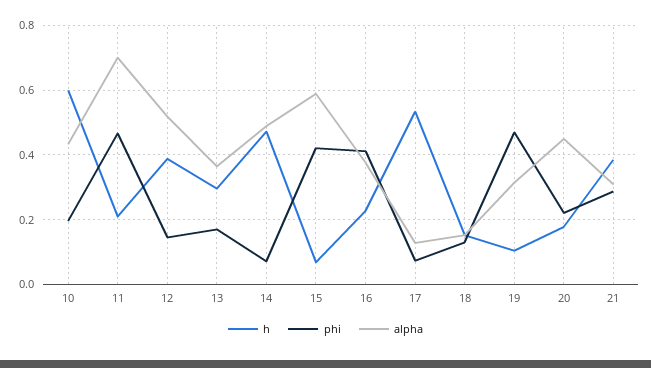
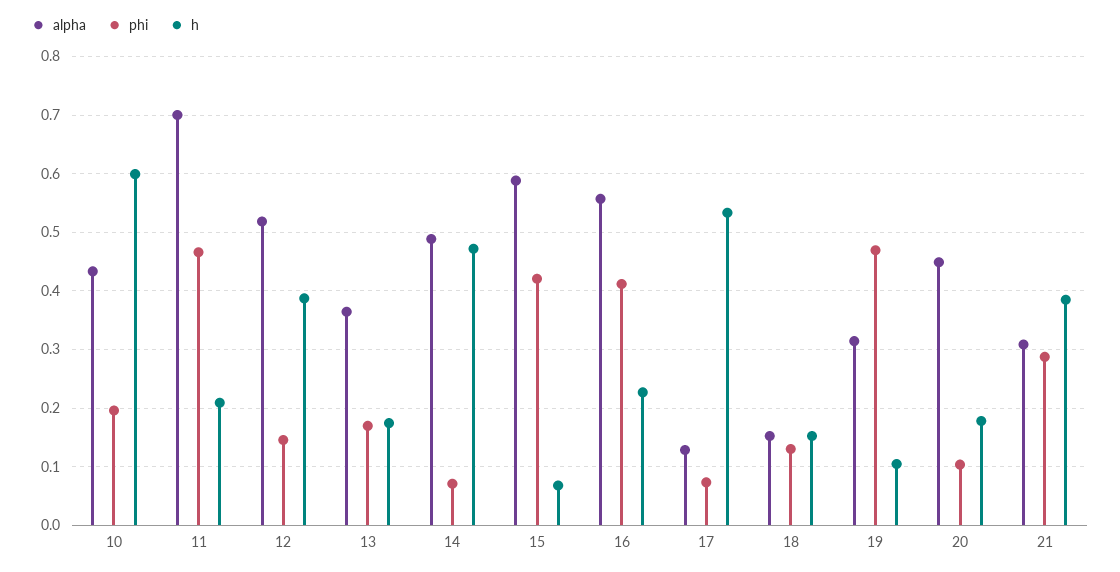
h, 13: 0.3 -> 0.18
alpha, 16: 0.38 -> 0.56
phi, 20: 0.22 -> 0.1

